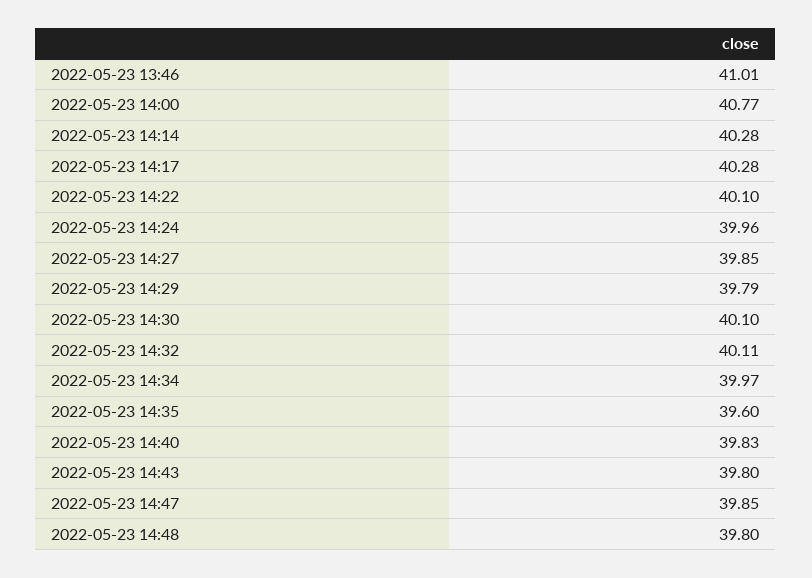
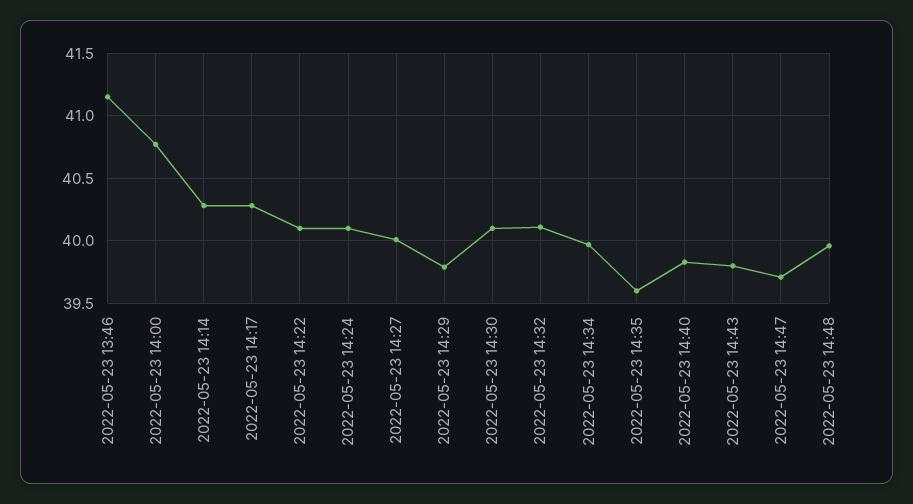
2022-05-23 13:46: 41.01 -> 41.15
2022-05-23 14:24: 39.96 -> 40.1
2022-05-23 14:27: 39.85 -> 40
2022-05-23 14:47: 39.85 -> 39.7
2022-05-23 14:48: 39.8 -> 39.95

